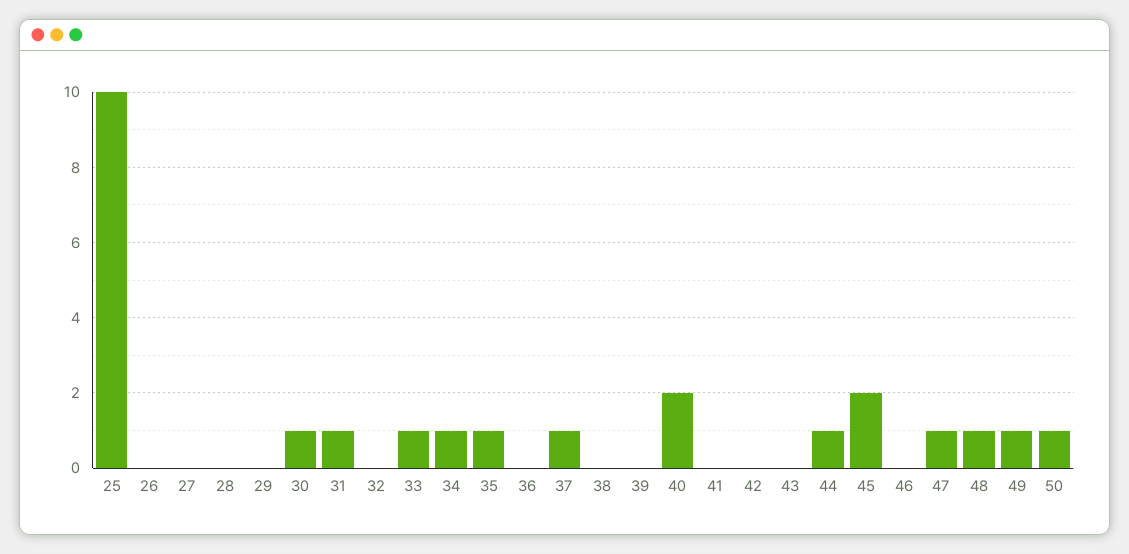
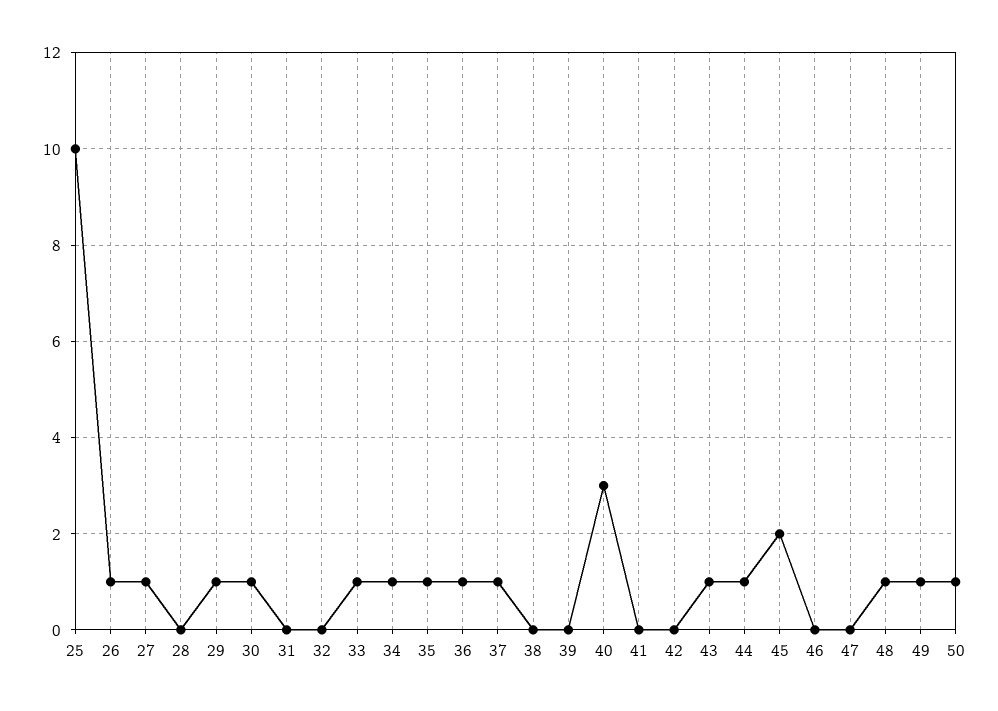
26: 0 -> 1
27: 0 -> 1
29: 0 -> 1
31: 1 -> 0
36: 0 -> 1
40: 2 -> 3
43: 0 -> 1
47: 1 -> 0

